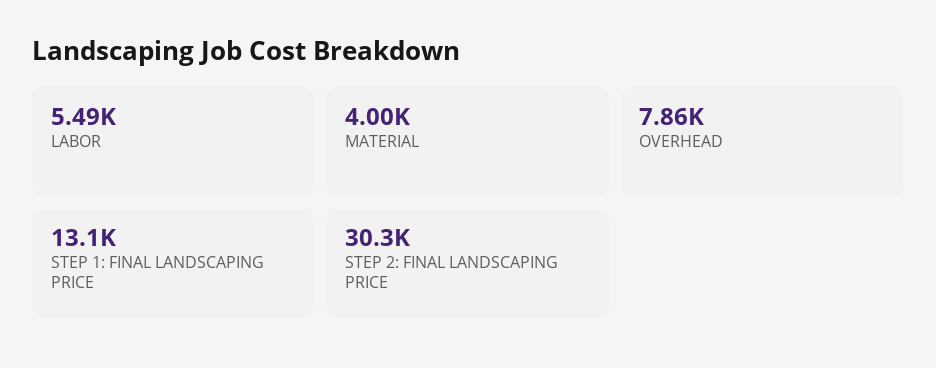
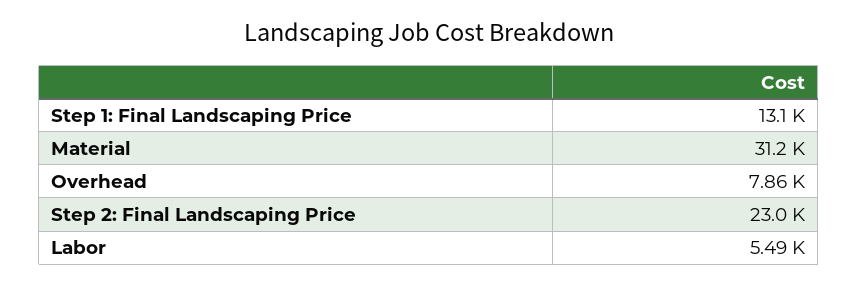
MATERIAL: 4000 -> 31200
STEP 2: FINAL LANDSCAPING PRICE: 30300 -> 23000

